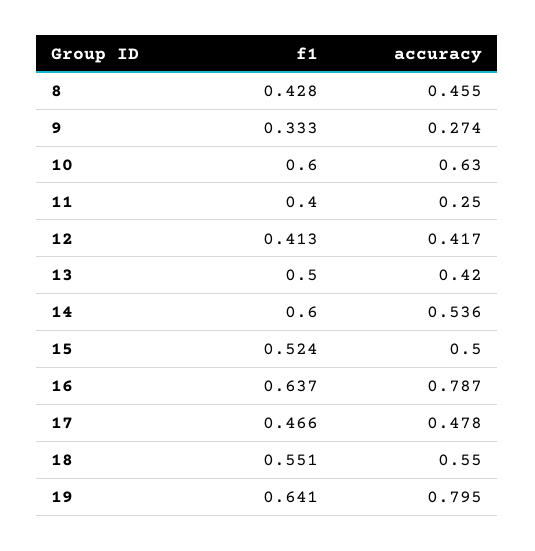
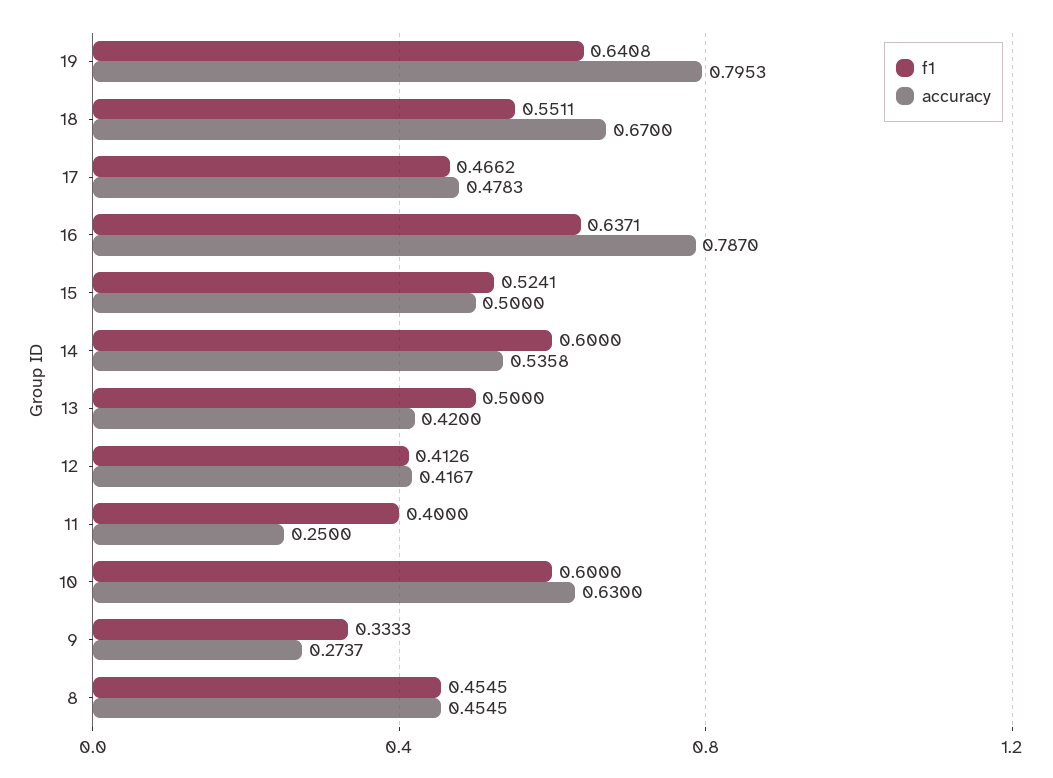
f1, 8: 0.428 -> 0.4545
accuracy, 18: 0.55 -> 0.67

